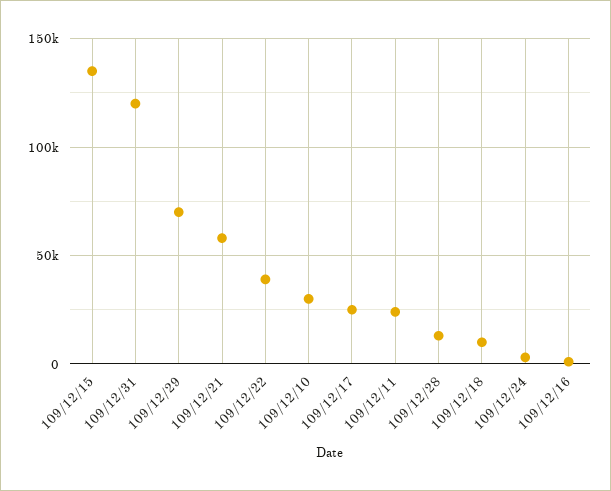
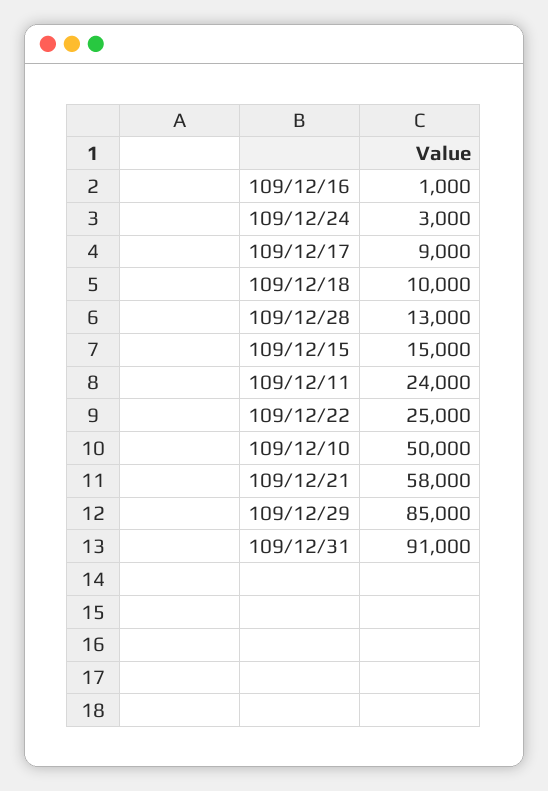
109/12/15: 135000 -> 15000
109/12/31: 120000 -> 91000
109/12/29: 70000 -> 85000
109/12/22: 40000 -> 25000
109/12/10: 30000 -> 50000
109/12/17: 25000 -> 9000

